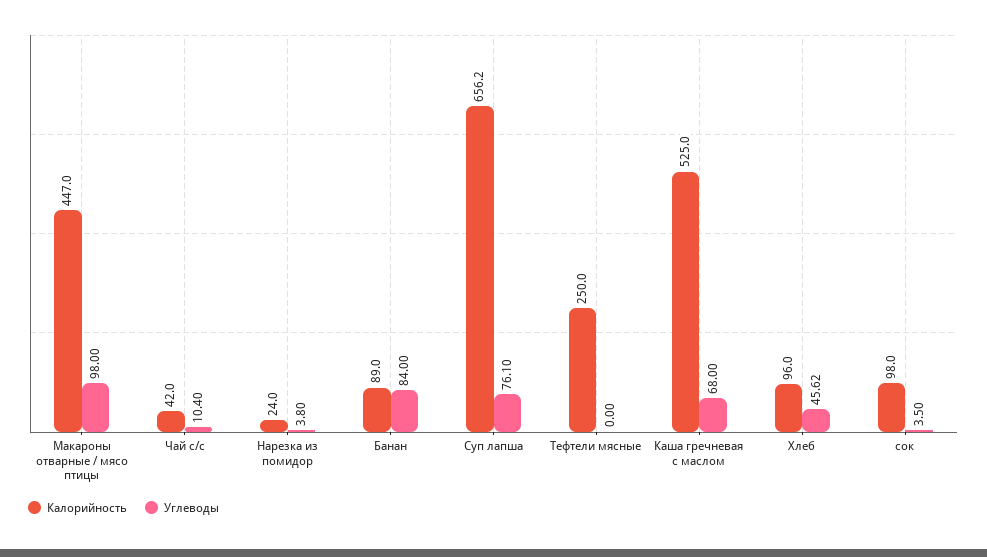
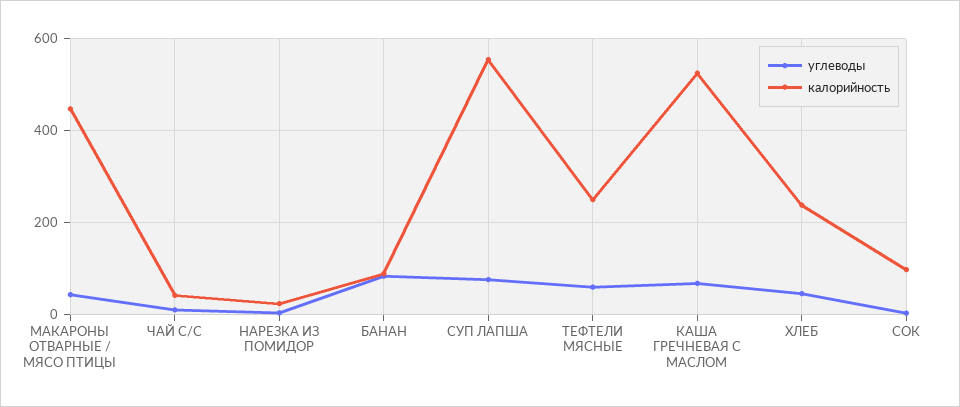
Углеводы, Макароны отварные / мясо птицы: 98 -> 40
Калорийность, Суп лапша: 656.2 -> 560
Углеводы, Тефтели мясные: 0 -> 60
Калорийность, Хлеб: 96 -> 240

